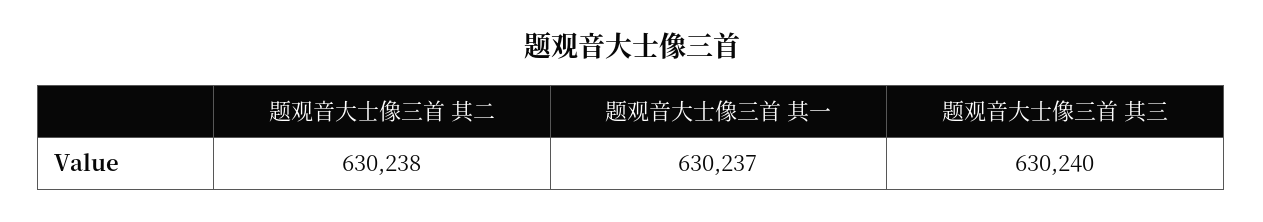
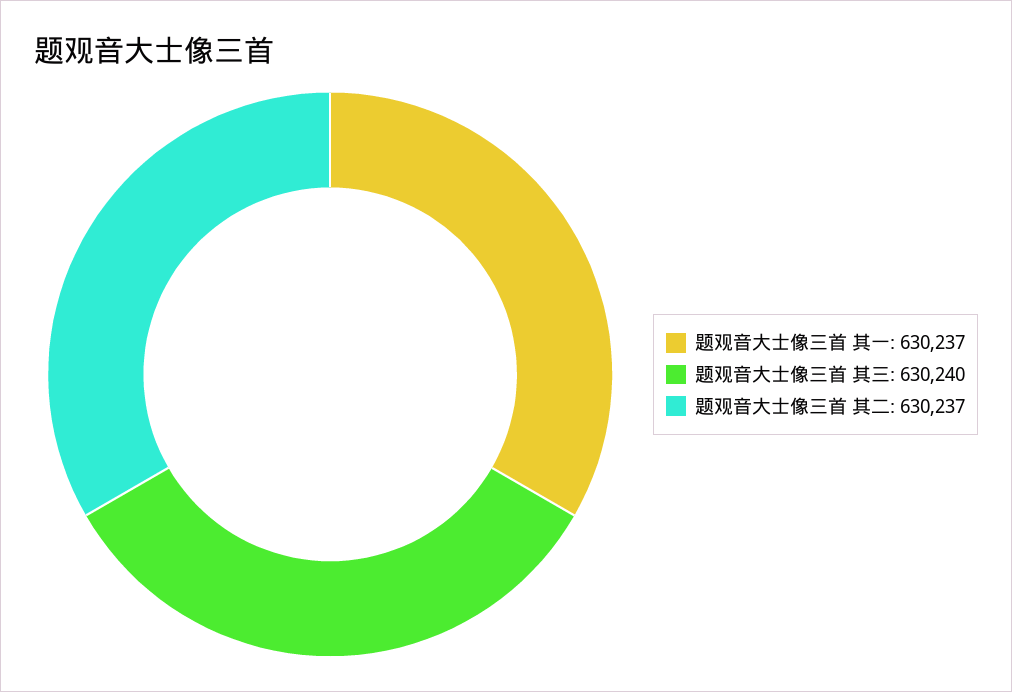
题观音大士像三首 其二: 630238 -> 630237

